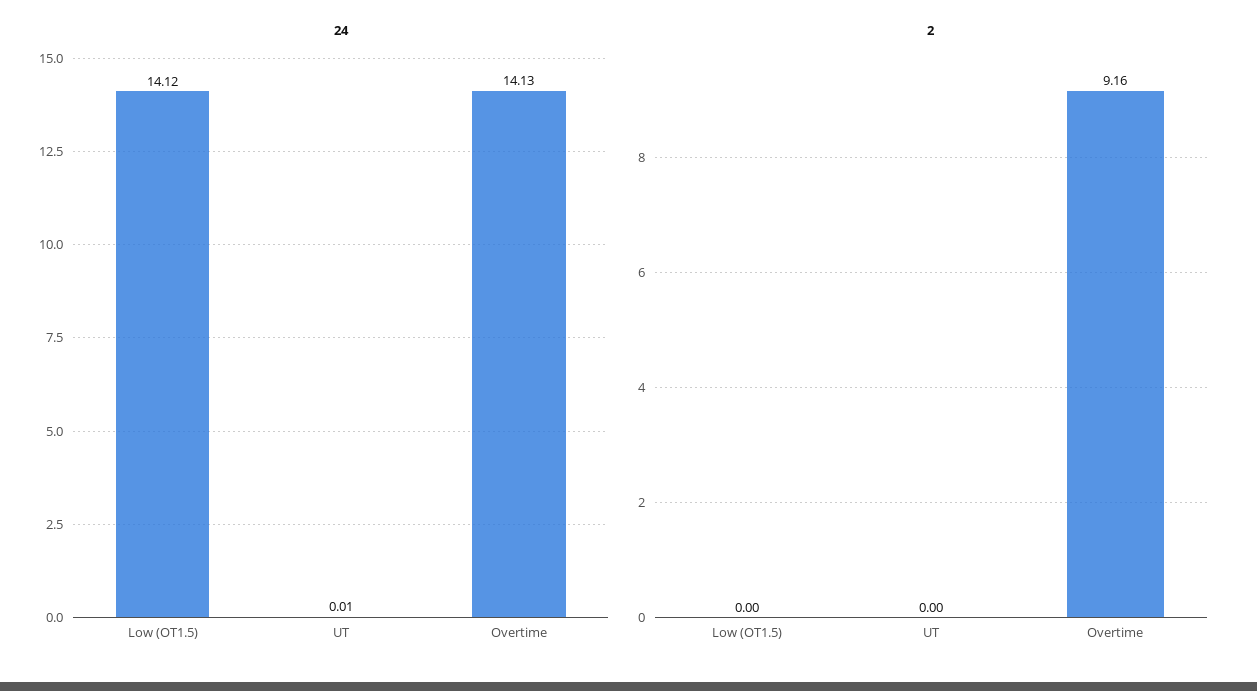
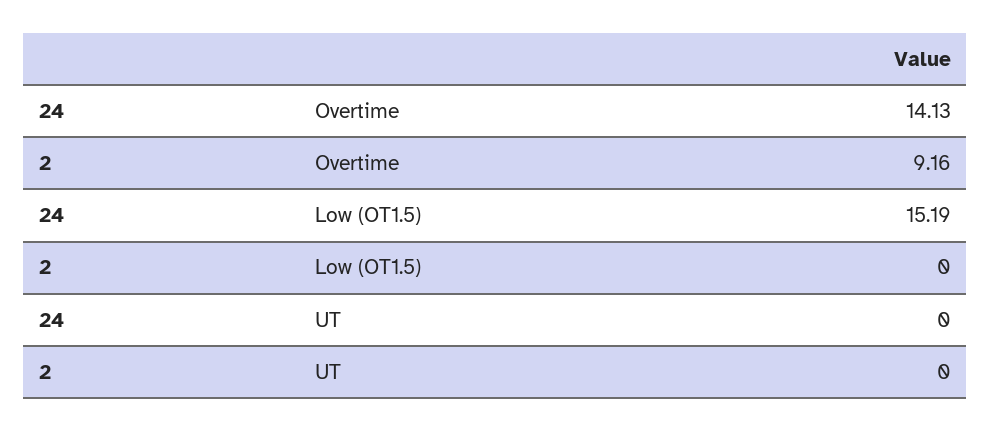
24, Low (OT1.5): 14.12 -> 15.19
24, UT: 0.01 -> 0

